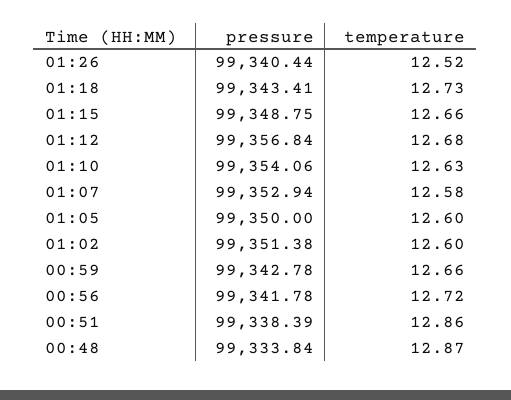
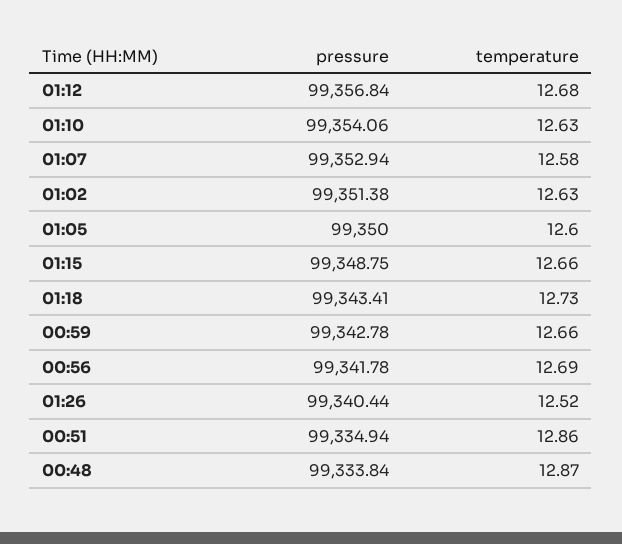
temperature, 01:02: 12.6 -> 12.63
temperature, 00:56: 12.72 -> 12.69
pressure, 00:51: 99338.39 -> 99334.94

